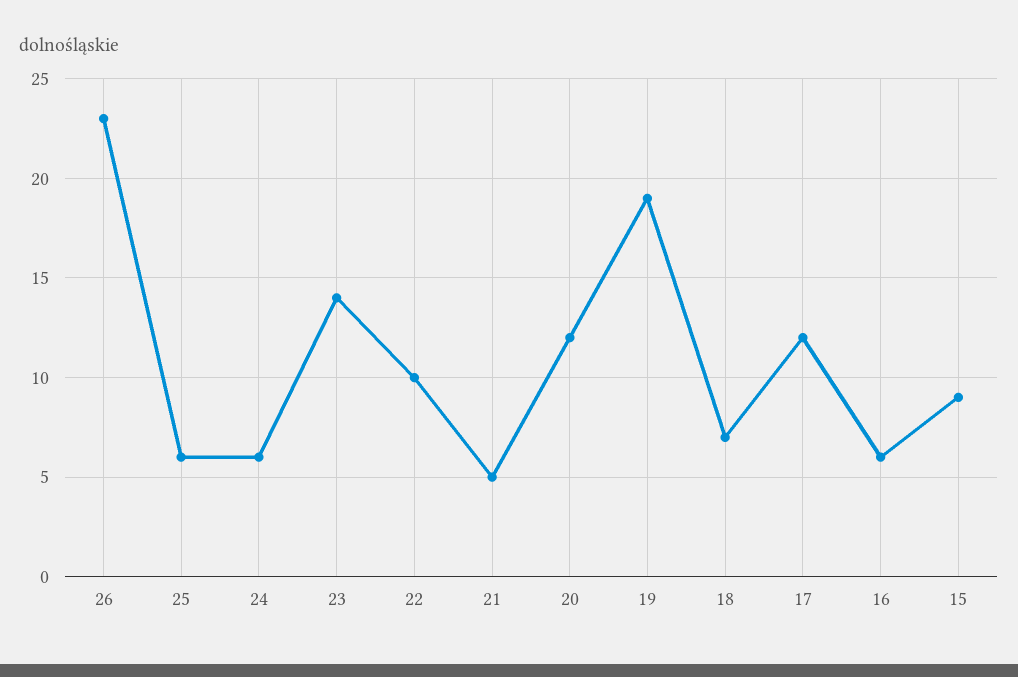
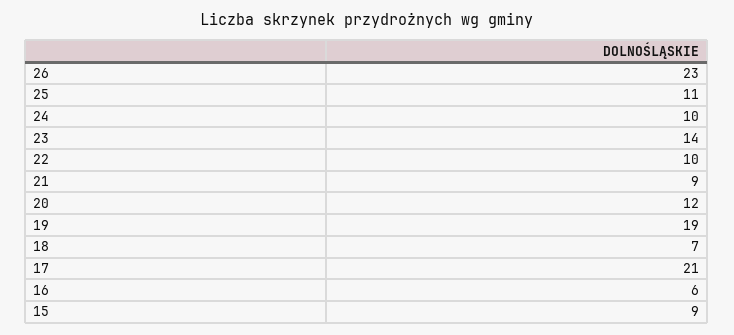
25: 6 -> 11
24: 6 -> 10
21: 5 -> 9
17: 12 -> 21

